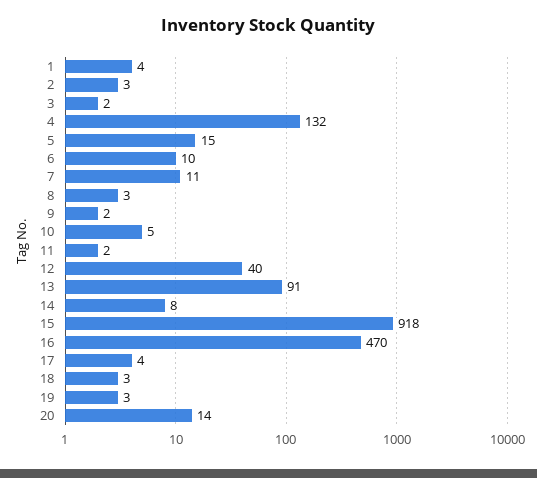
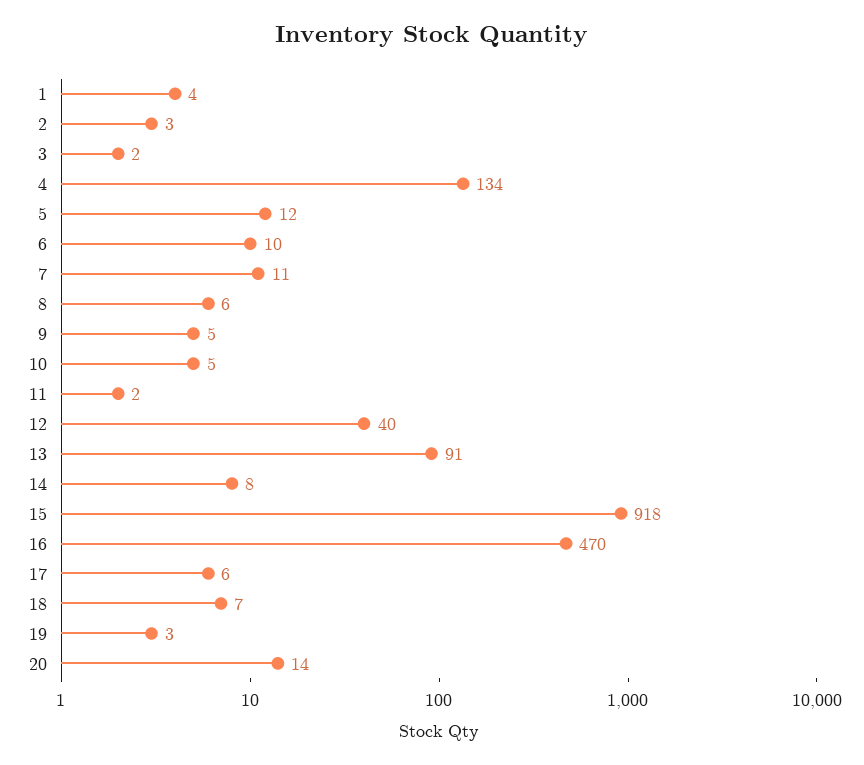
4: 132 -> 134
5: 15 -> 12
8: 3 -> 6
9: 2 -> 5
17: 4 -> 6
18: 3 -> 7

